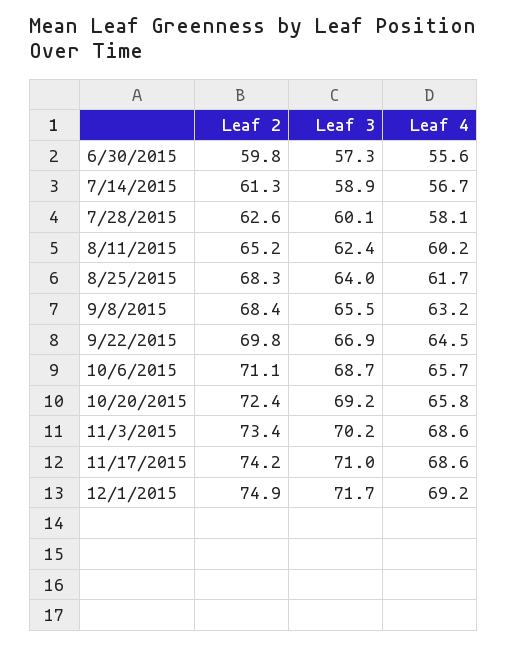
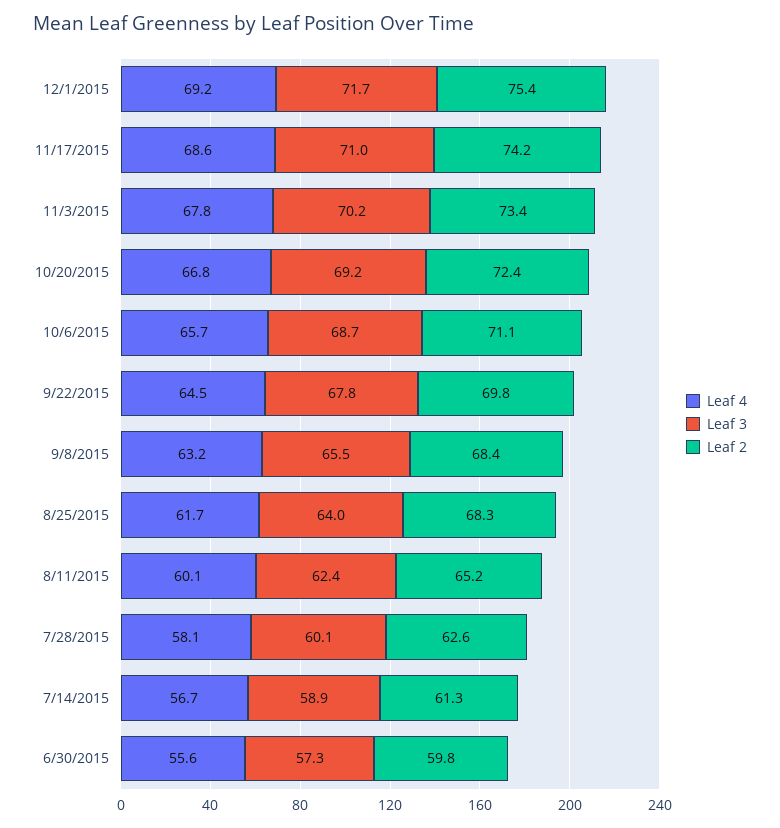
Leaf 4, 8/11/2015: 60.2 -> 60.1
Leaf 3, 9/22/2015: 66.9 -> 67.8
Leaf 4, 10/20/2015: 65.8 -> 66.8
Leaf 4, 11/3/2015: 68.6 -> 67.8
Leaf 2, 12/1/2015: 74.9 -> 75.4

